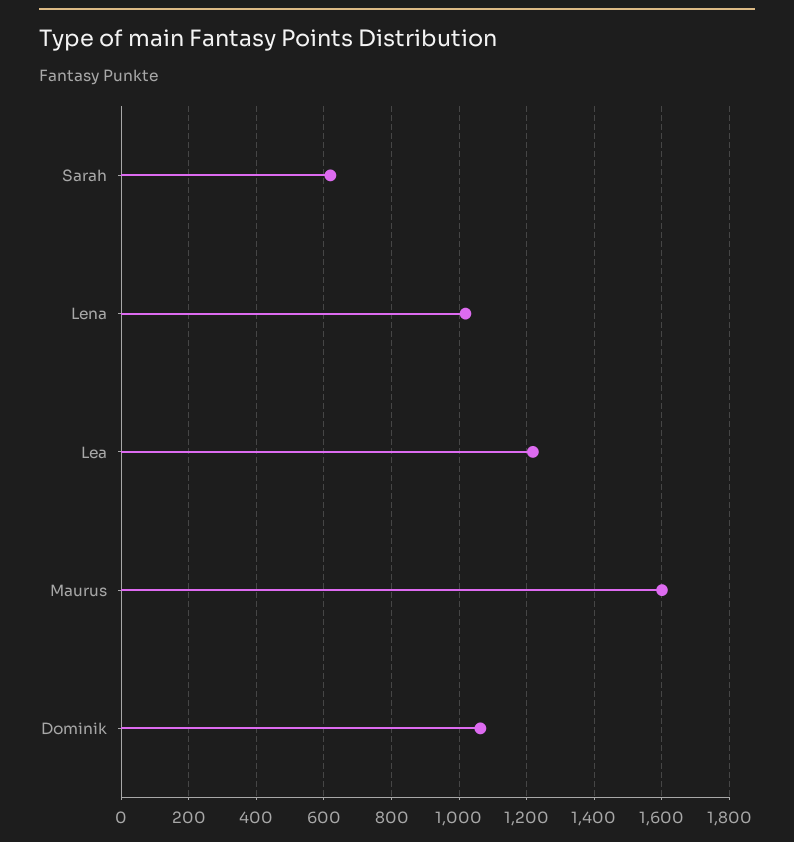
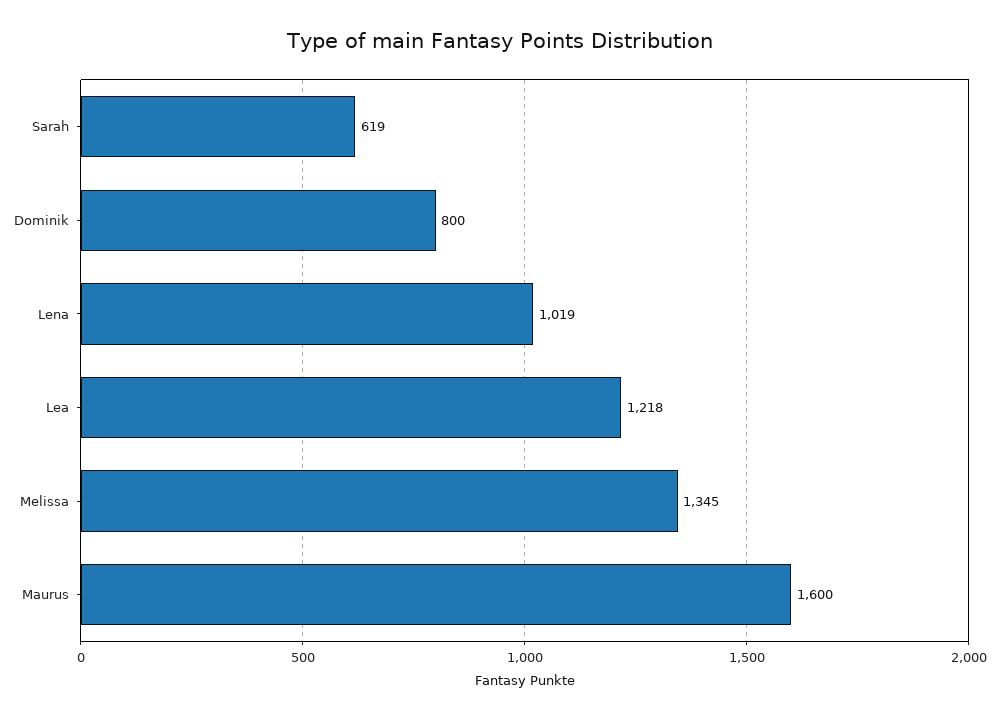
Dominik: 1060 -> 800
Melissa: none -> 1345

